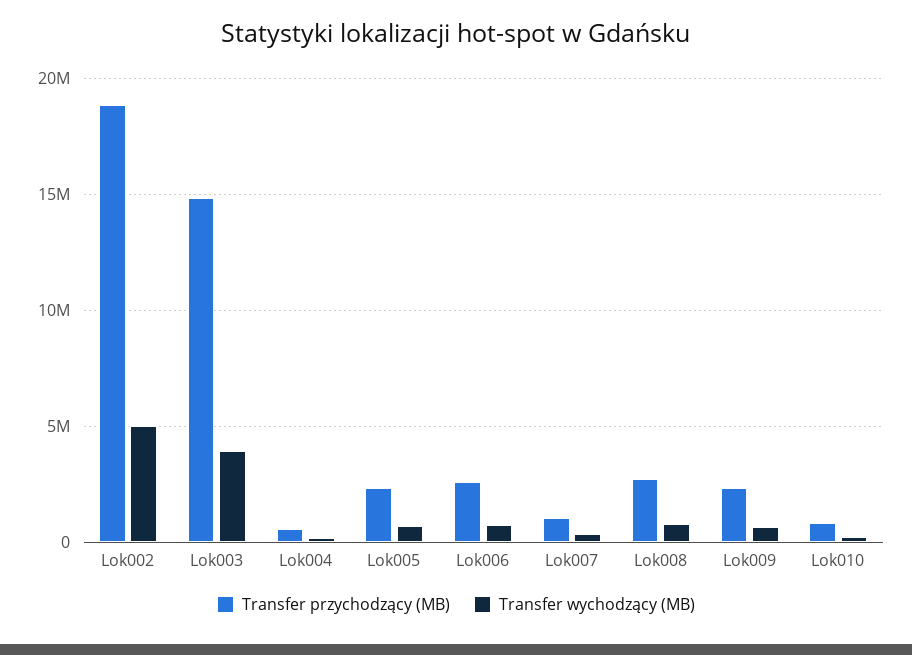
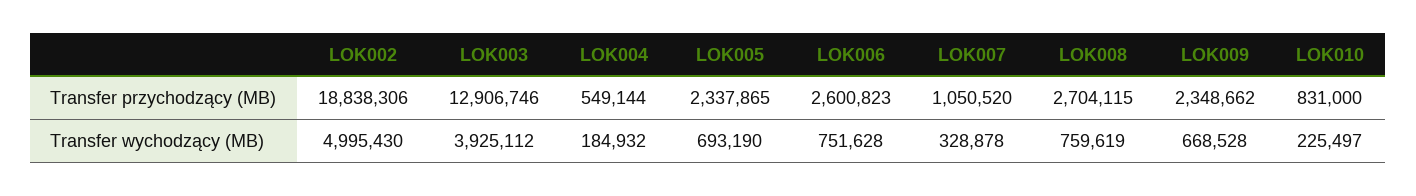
Transfer przychodzący (MB), Lok003: 15000000 -> 12906746

